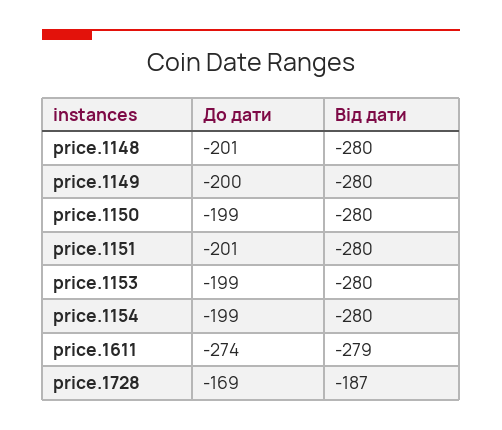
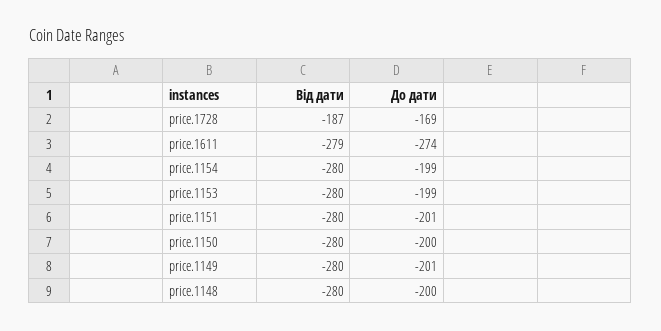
До дати, price.1148: -201 -> -200
До дати, price.1149: -200 -> -201
До дати, price.1150: -199 -> -200

